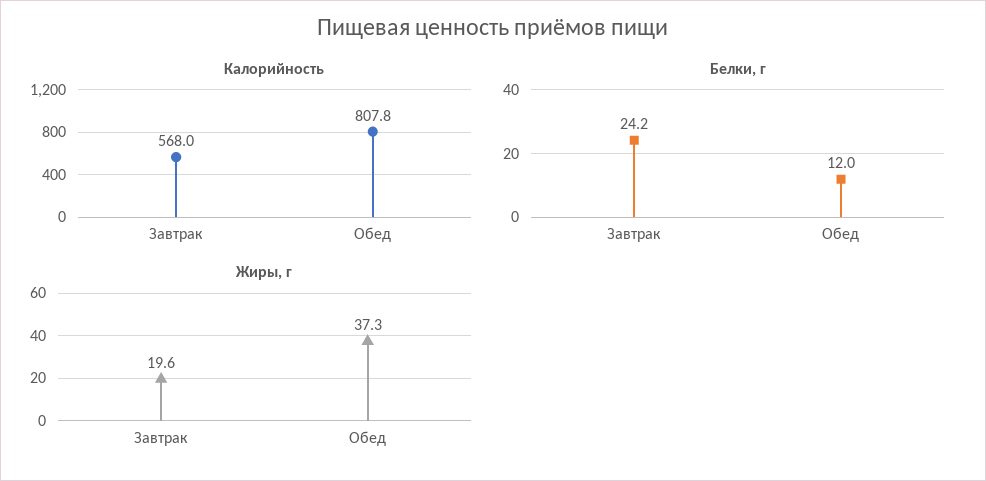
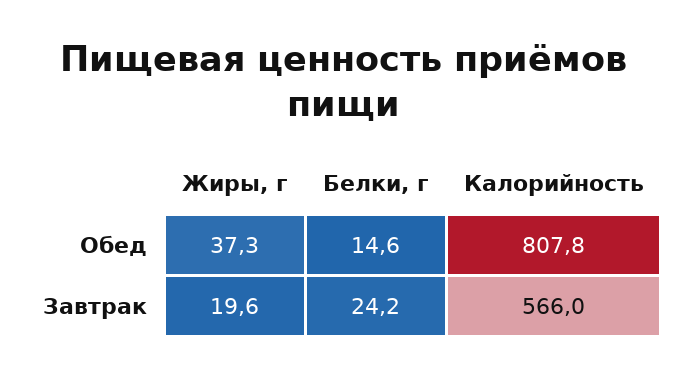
Калорийность, Завтрак: 568 -> 566
Белки, г, Обед: 12 -> 14.6

